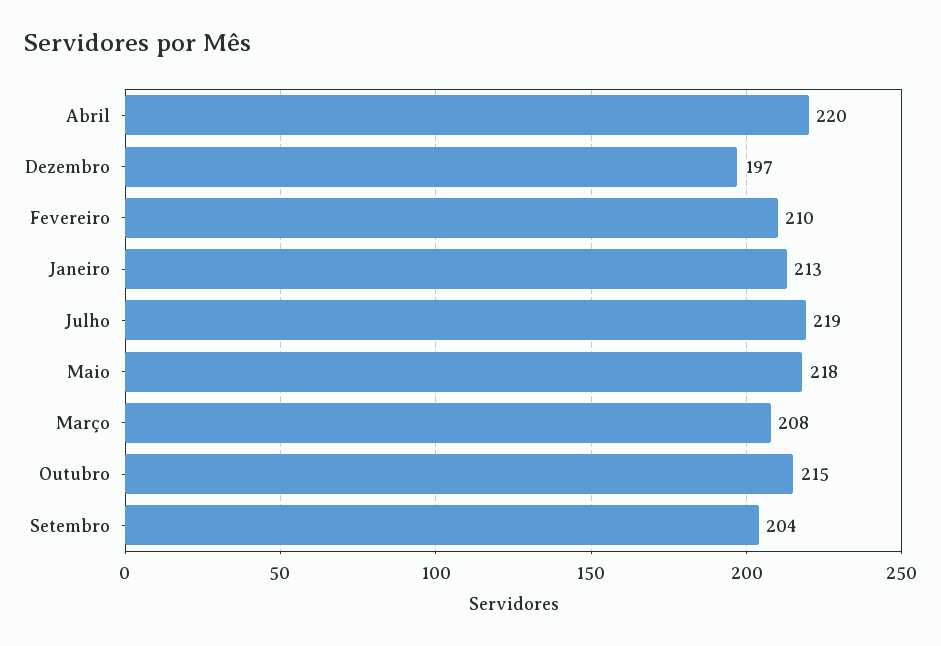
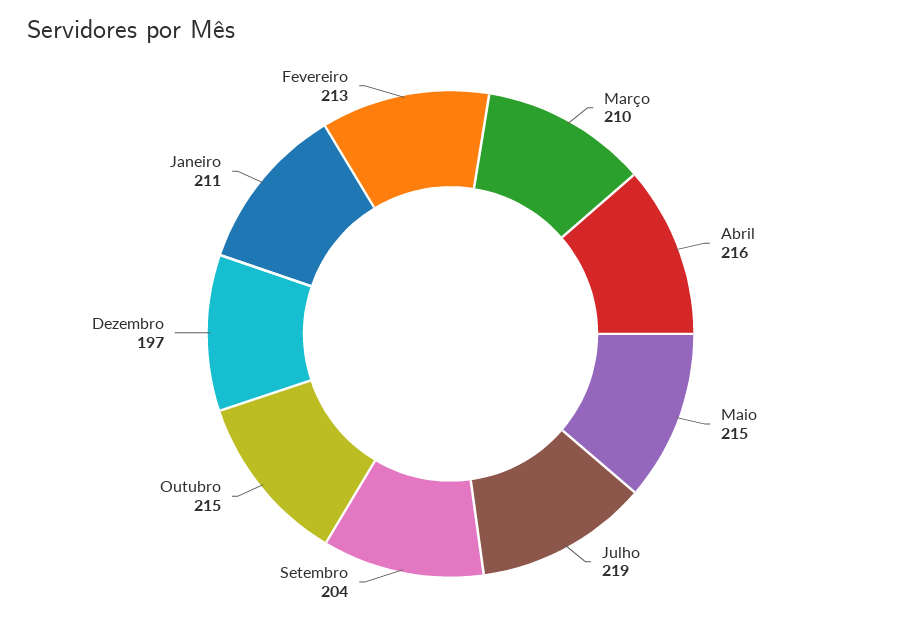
Abril: 220 -> 216
Fevereiro: 210 -> 213
Janeiro: 213 -> 211
Maio: 218 -> 215
Março: 208 -> 210

